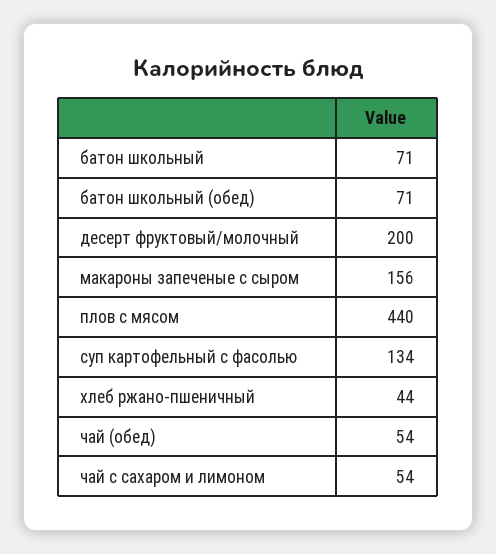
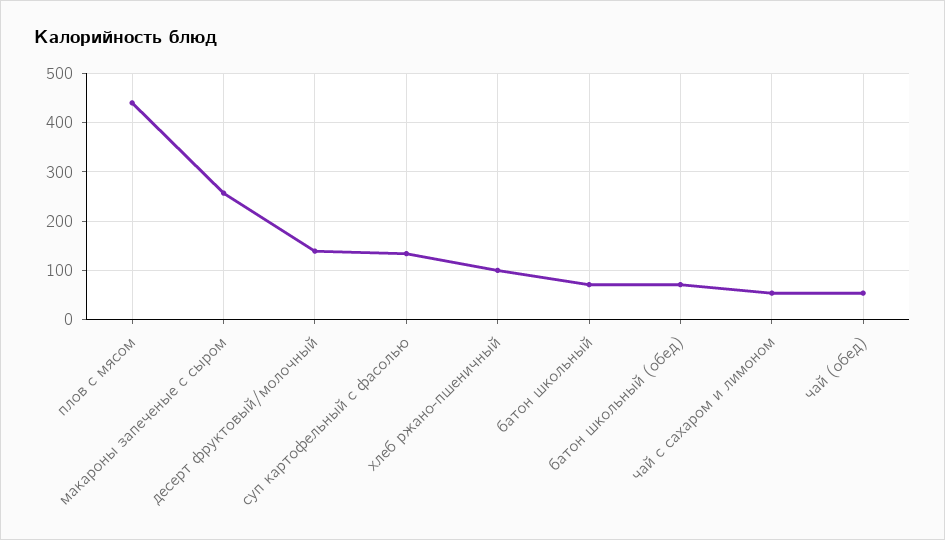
десерт фруктовый/молочный: 200 -> 140
макароны запеченые с сыром: 156 -> 260
хлеб ржано-пшеничный: 44 -> 100

